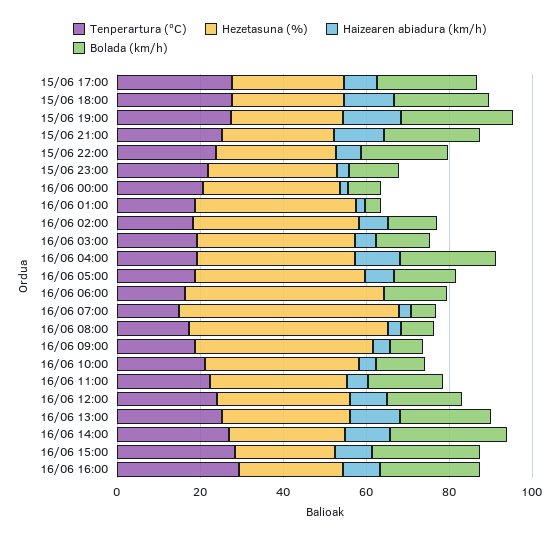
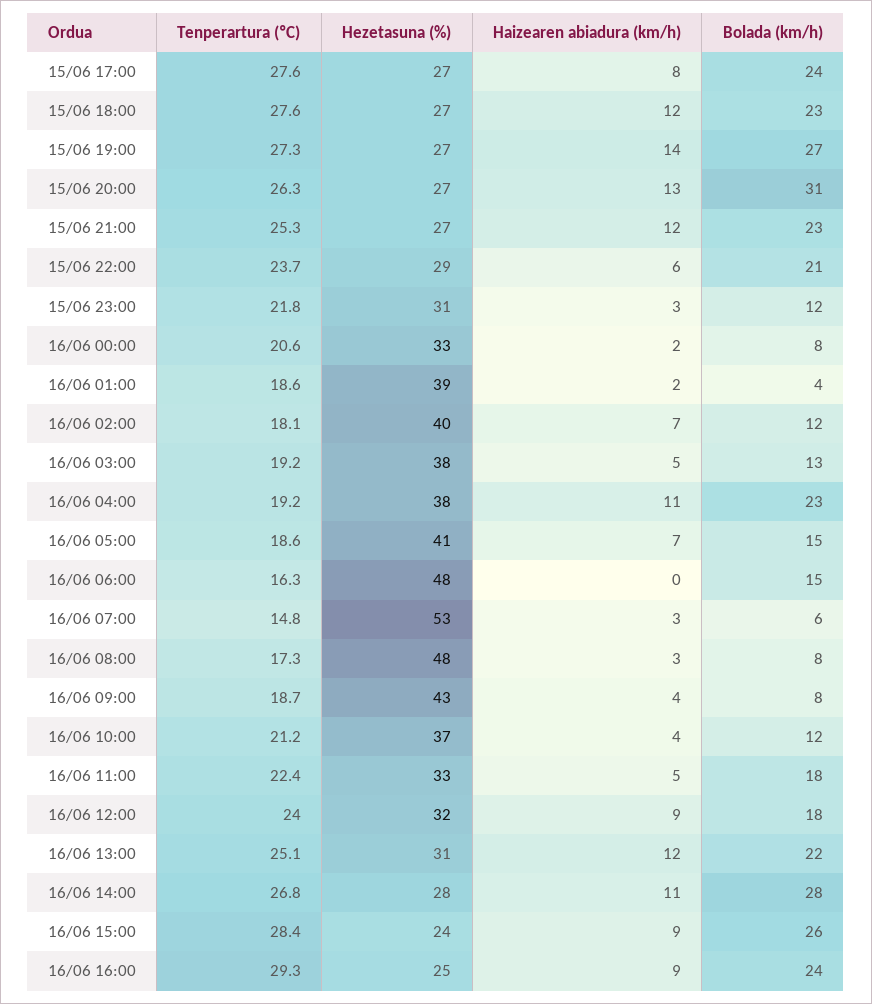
Tenperartura (ºC), 15/06 20:00: none -> 26.3
Hezetasuna (%), 15/06 20:00: none -> 27
Haizearen abiadura (km/h), 15/06 20:00: none -> 13
Bolada (km/h), 15/06 20:00: none -> 31

